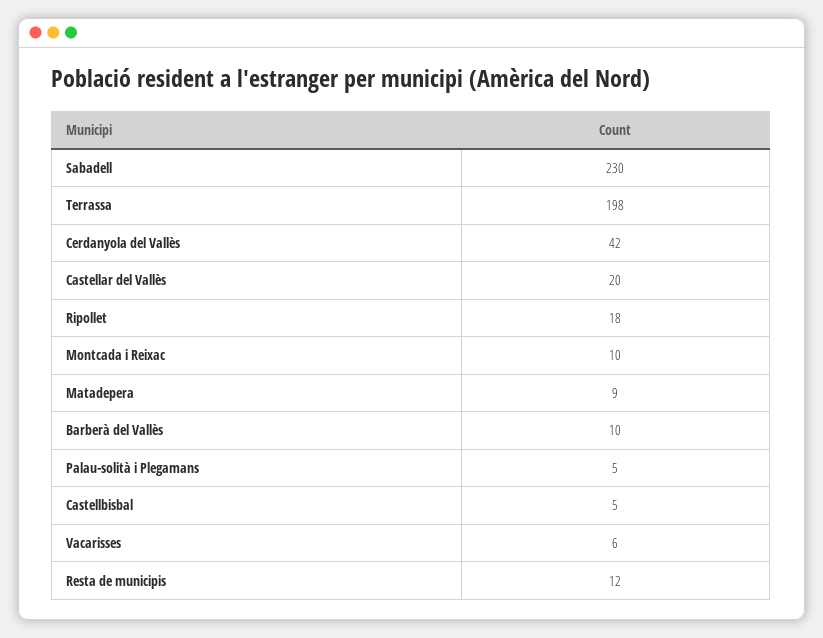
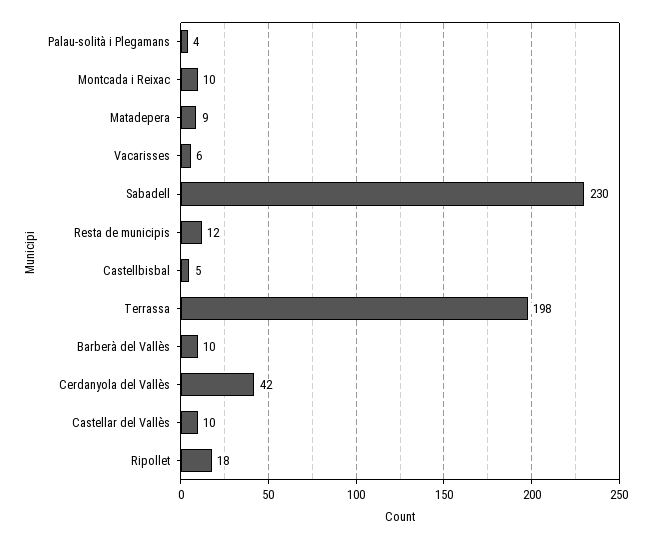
Castellar del Vallès: 20 -> 10
Palau-solità i Plegamans: 5 -> 4

